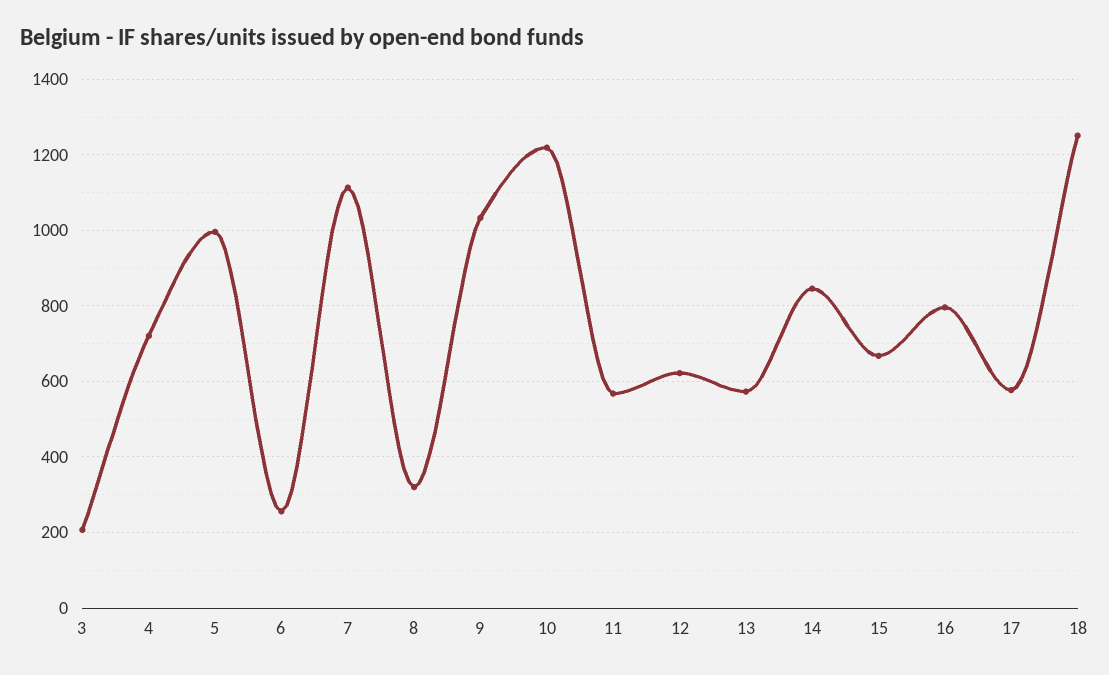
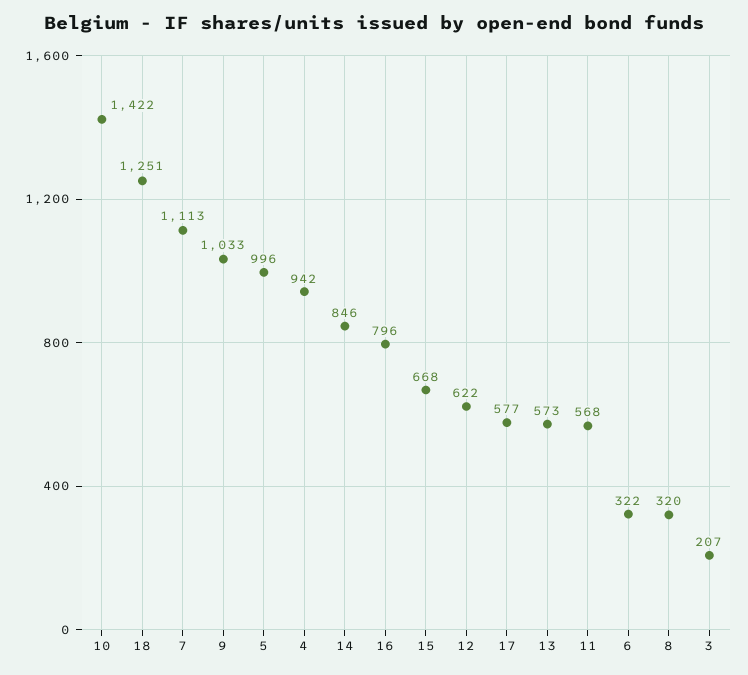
4: 720 -> 942
6: 260 -> 322
10: 1220 -> 1422

